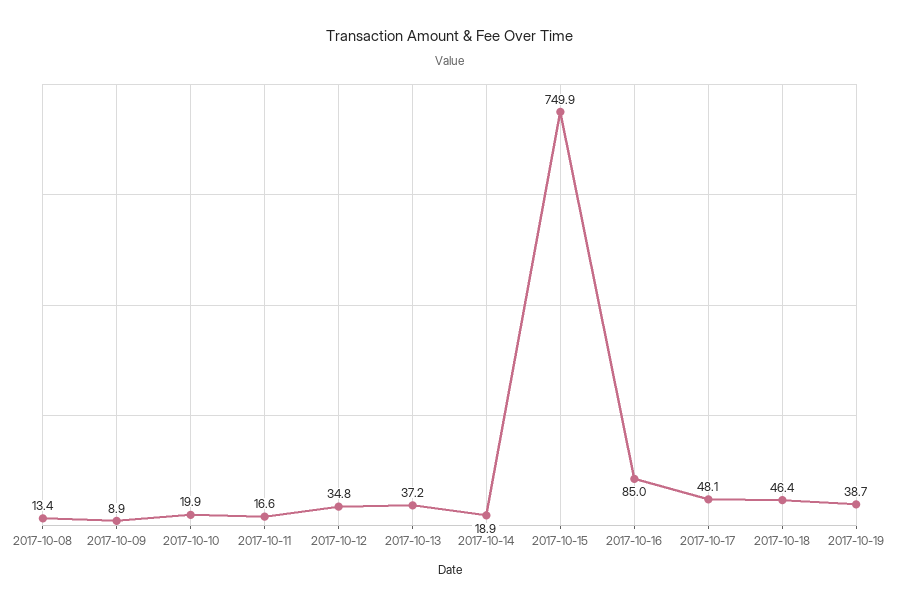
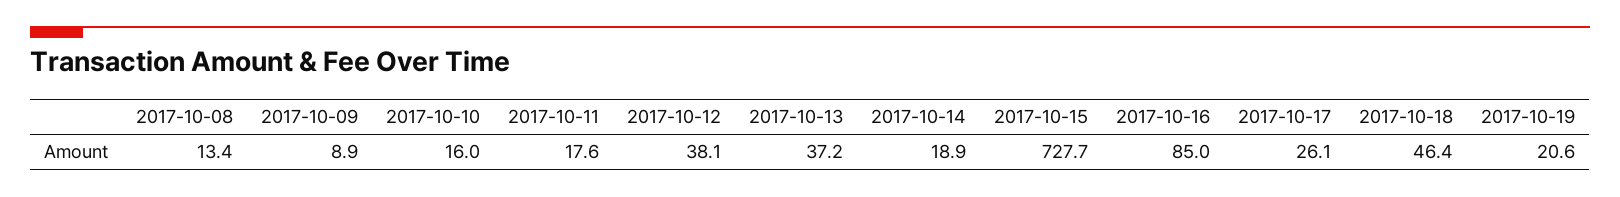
2017-10-10: 19.9 -> 16
2017-10-11: 16.6 -> 17.6
2017-10-12: 34.8 -> 38.1
2017-10-15: 749.9 -> 727.7
2017-10-17: 48.1 -> 26.1
2017-10-19: 38.7 -> 20.6

